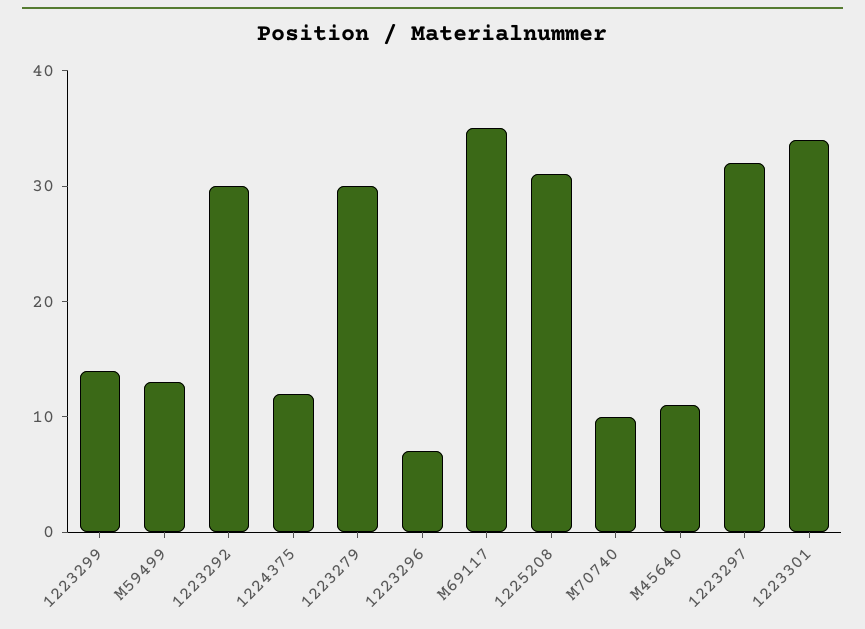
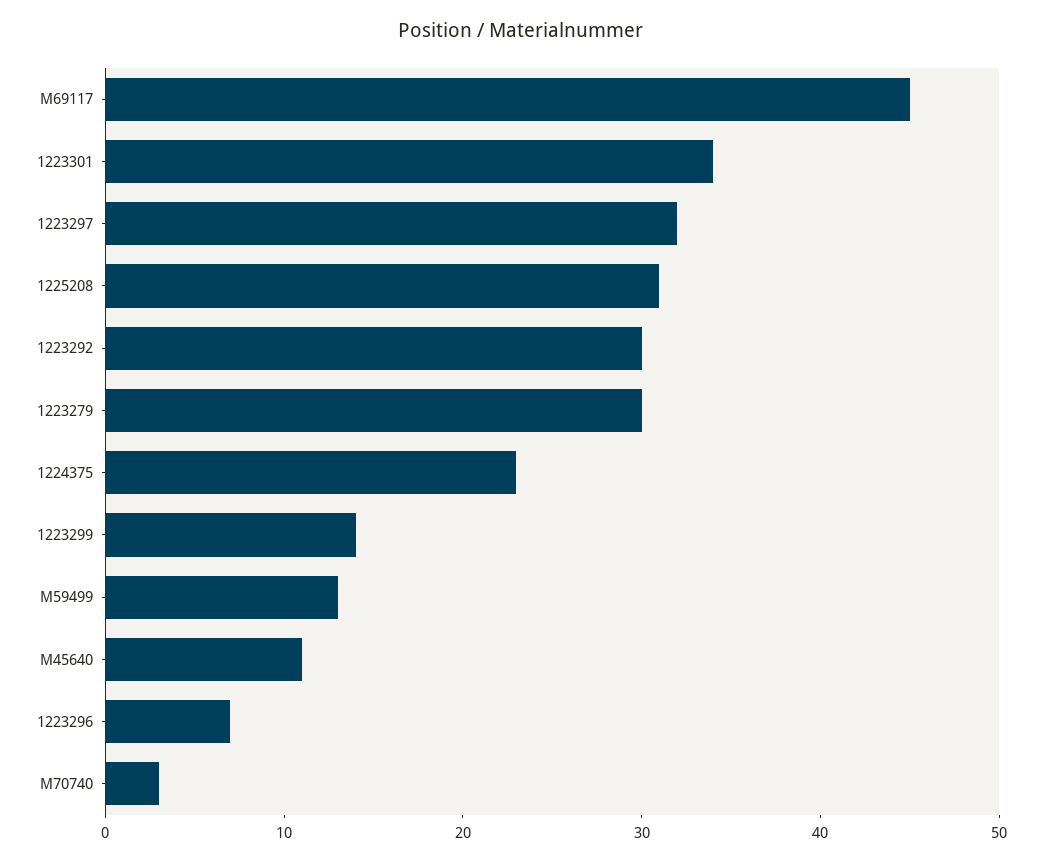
1224375: 12 -> 23
M69117: 35 -> 45
M70740: 10 -> 3

